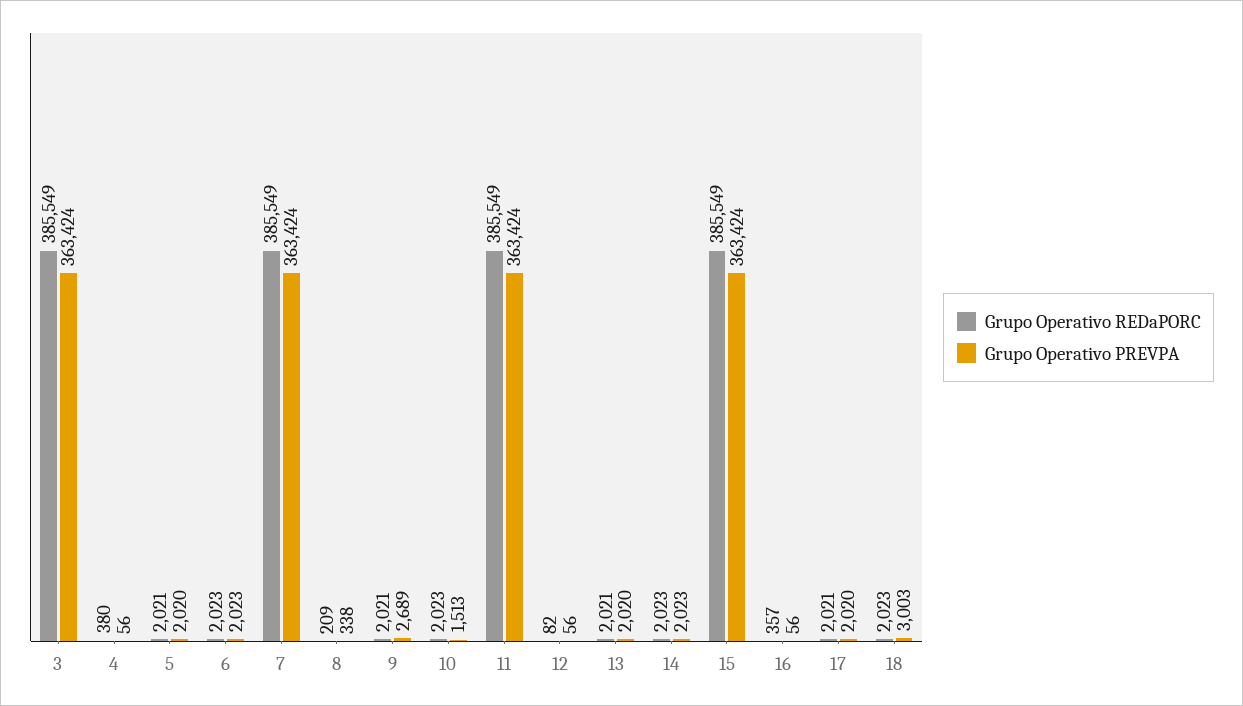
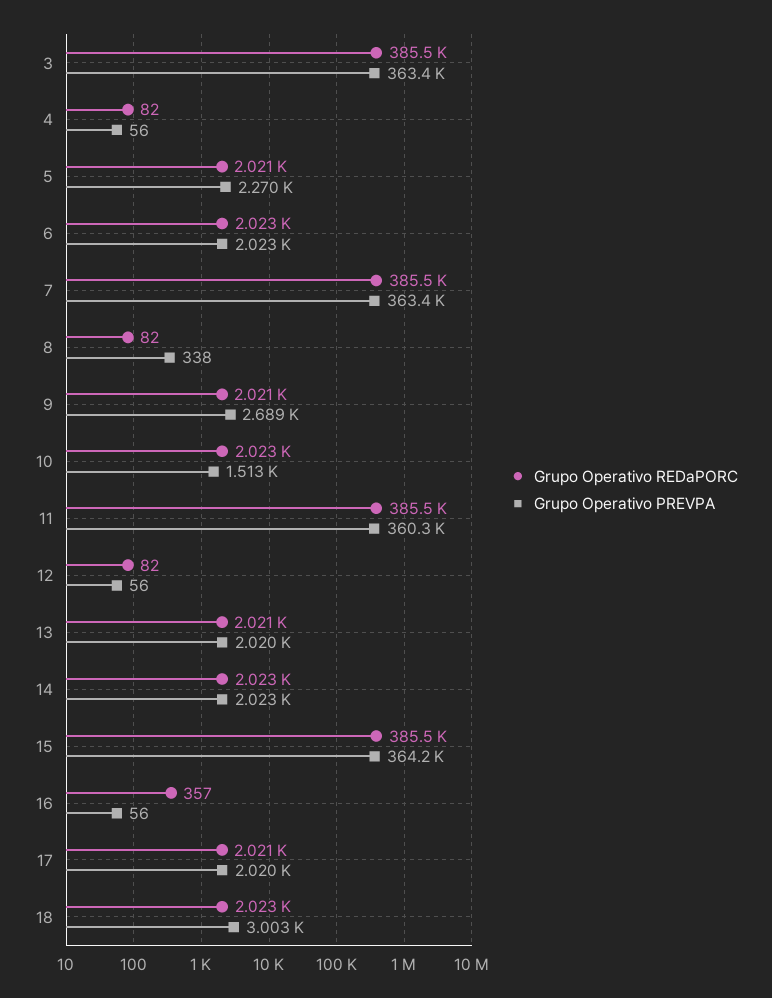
Grupo Operativo REDaPORC, 4: 380 -> 82
Grupo Operativo PREVPA, 5: 2020 -> 2270
Grupo Operativo REDaPORC, 8: 209 -> 82
Grupo Operativo PREVPA, 11: 363424 -> 360300
Grupo Operativo PREVPA, 15: 363424 -> 364200

